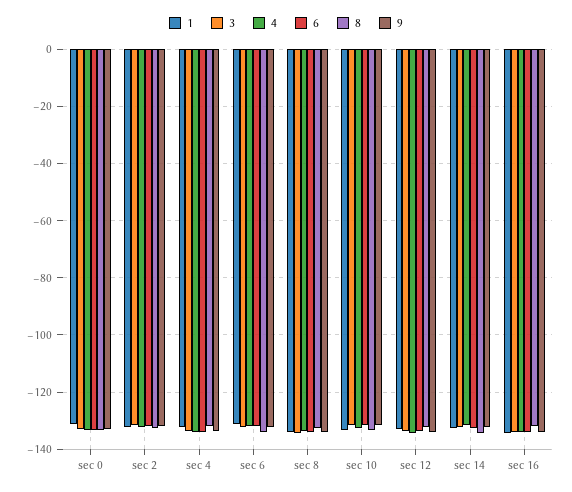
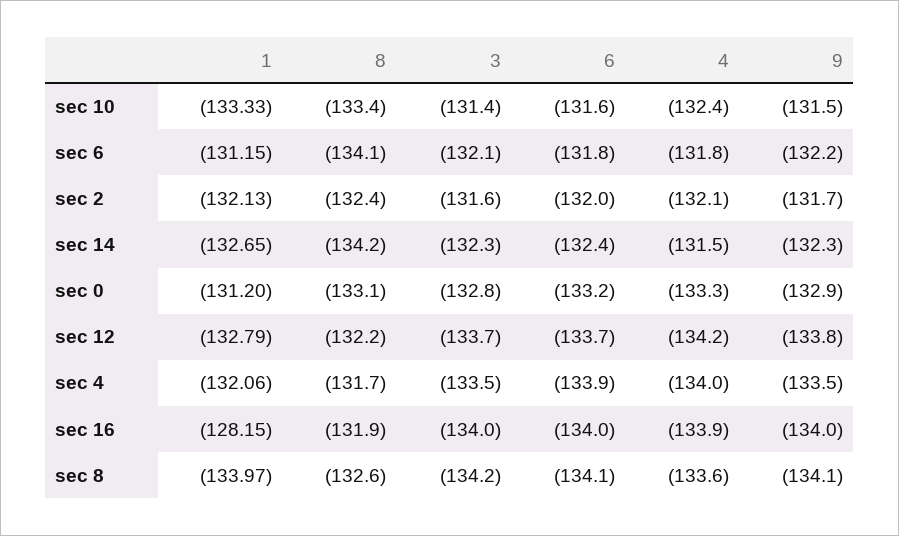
1, sec 16: -135 -> -128.15

